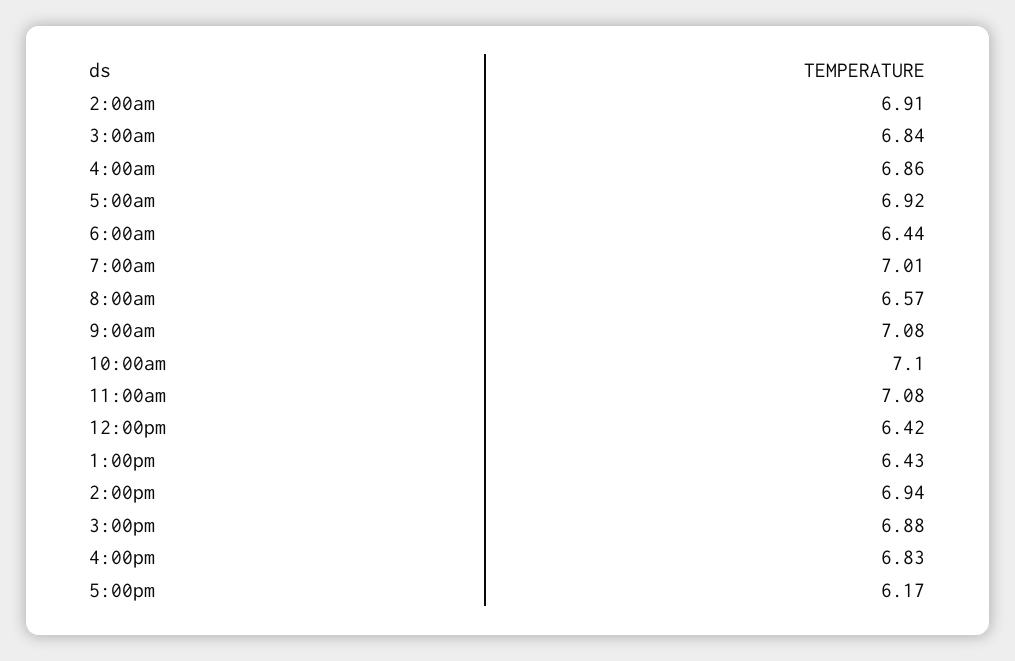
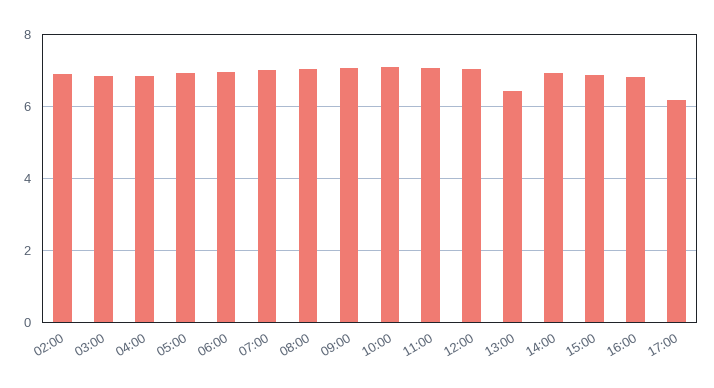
6:00am: 6.44 -> 7
8:00am: 6.57 -> 7
12:00pm: 6.42 -> 7

